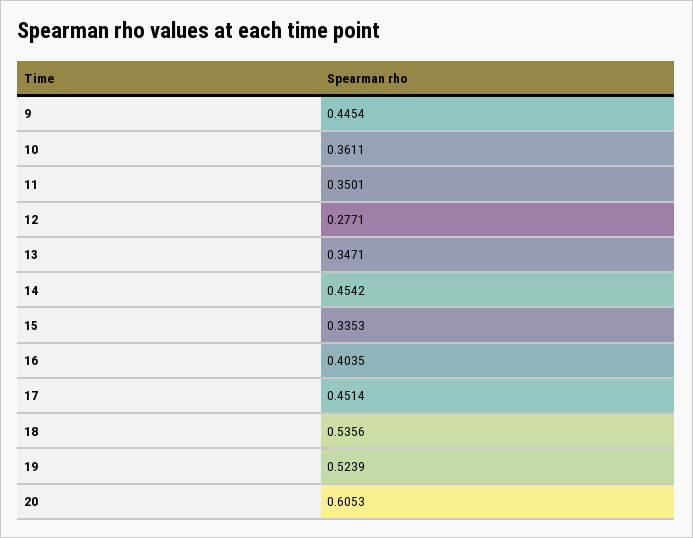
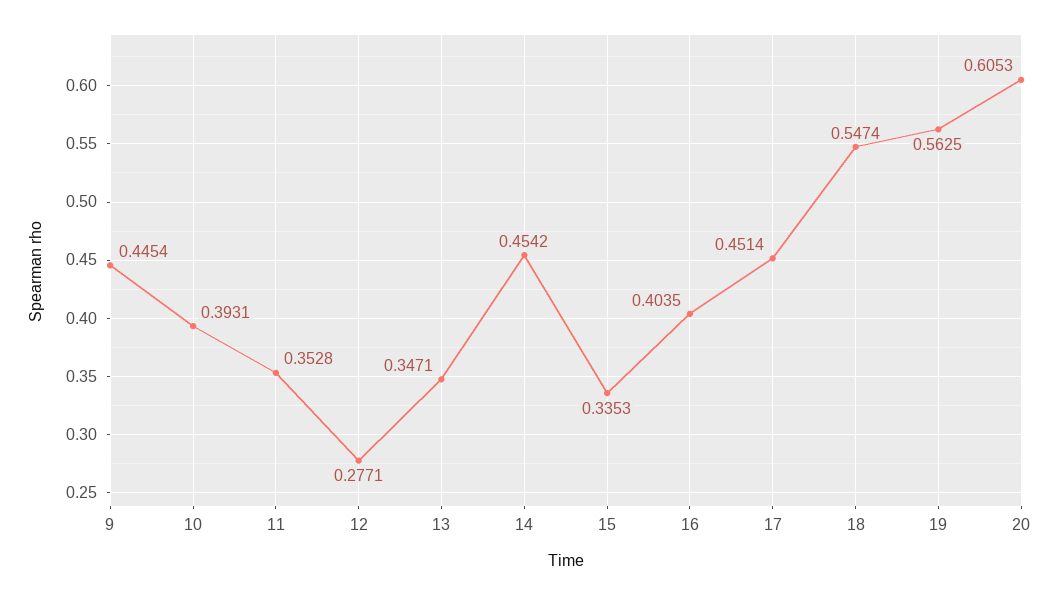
10: 0.3611 -> 0.3931
11: 0.3501 -> 0.3528
18: 0.5356 -> 0.5474
19: 0.5239 -> 0.5625

